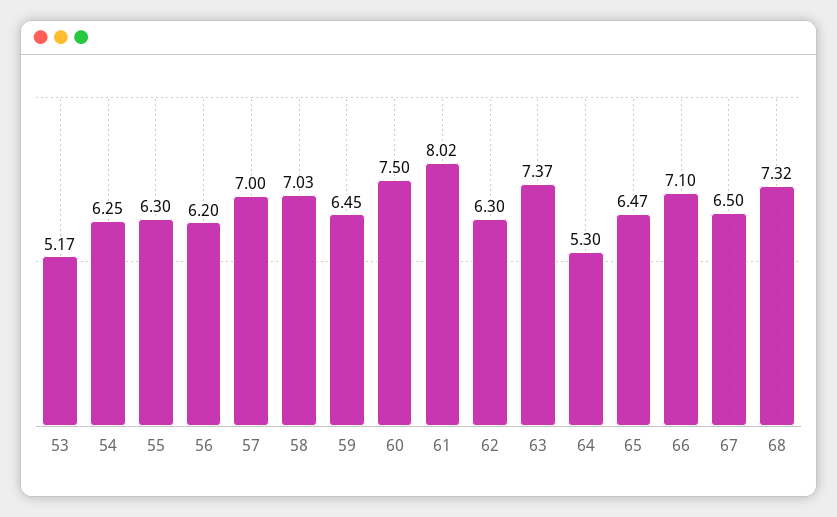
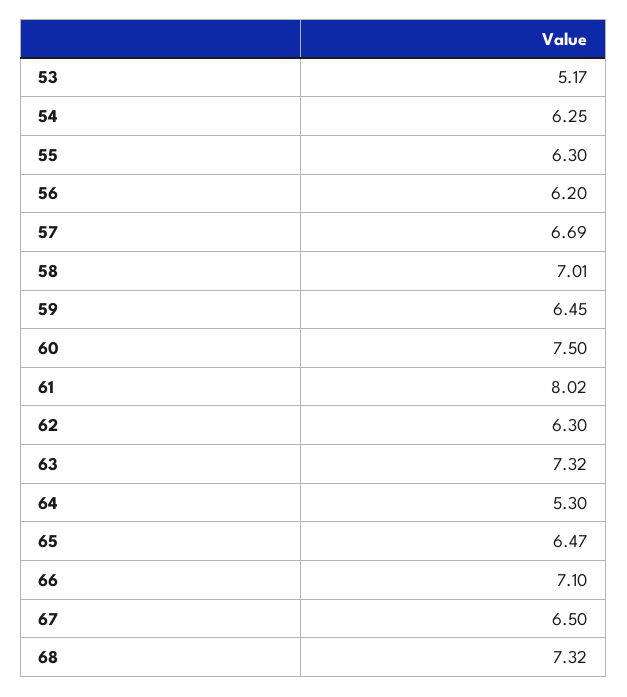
57: 7 -> 6.69
58: 7.03 -> 7.01
63: 7.37 -> 7.32

